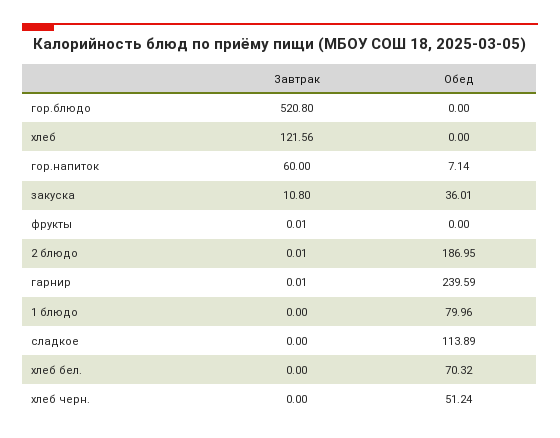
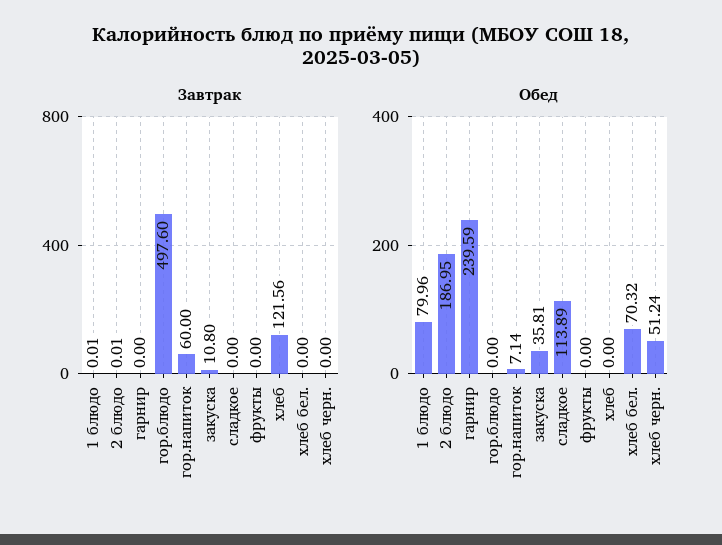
Завтрак, гор.блюдо: 520.8 -> 497.6
Обед, закуска: 36.01 -> 35.81
Завтрак, фрукты: 0.01 -> 0
Завтрак, гарнир: 0.01 -> 0
Завтрак, 1 блюдо: 0 -> 0.01

